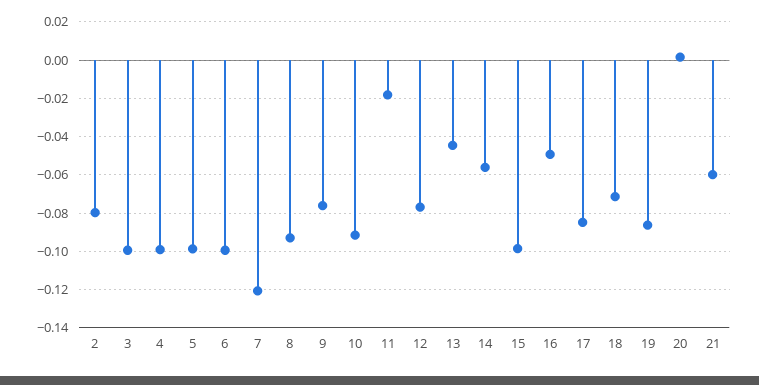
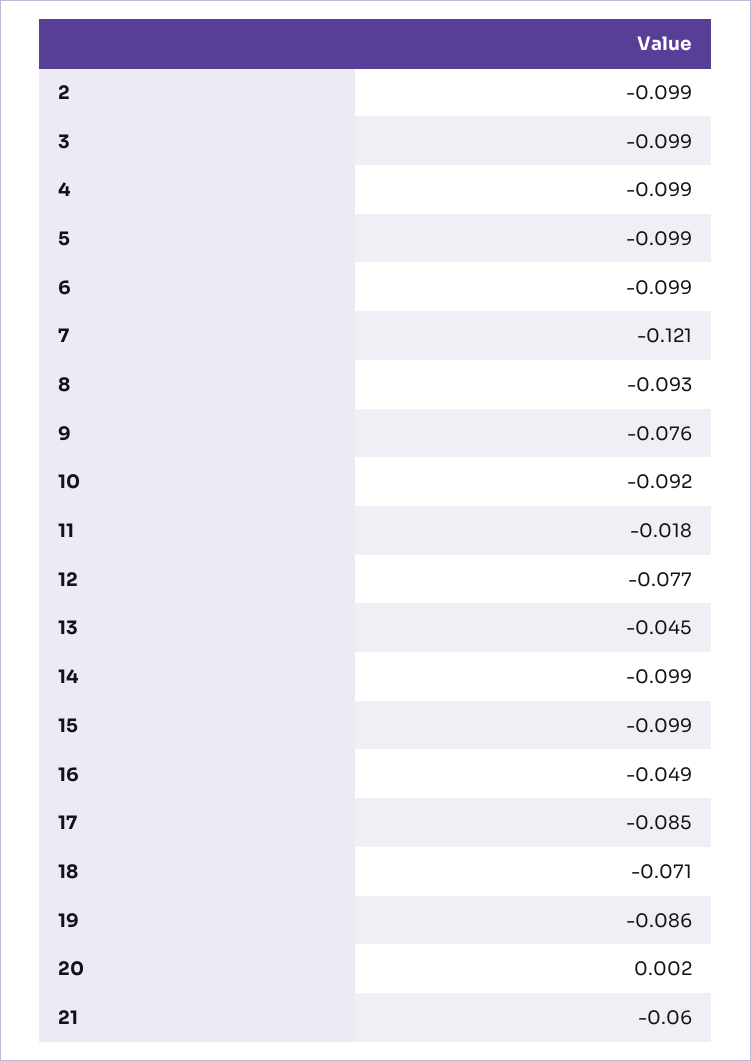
2: -0.08 -> -0.099
14: -0.055 -> -0.099

